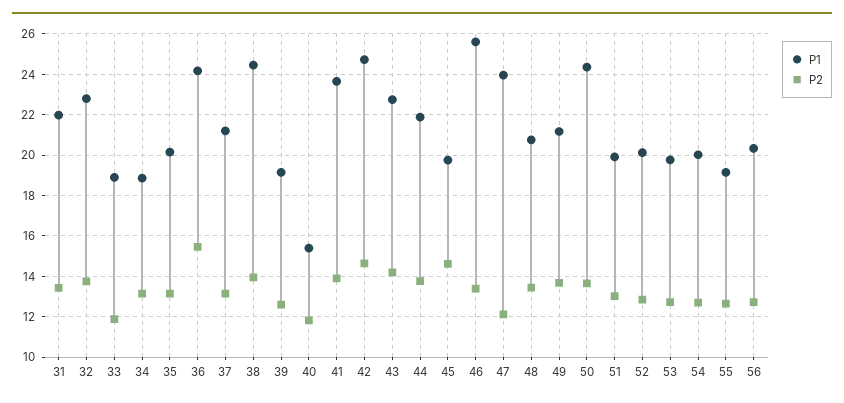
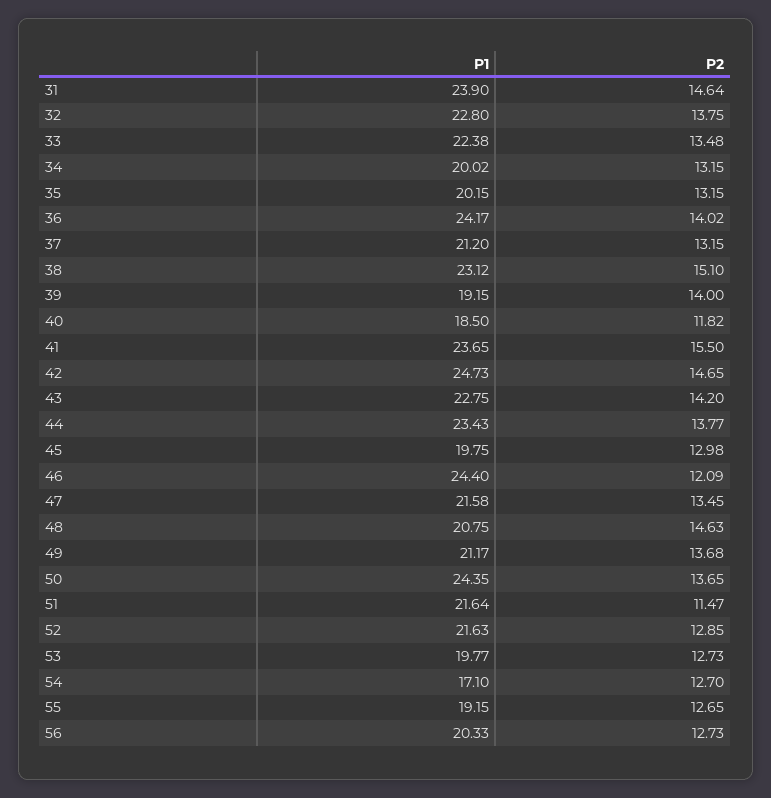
P1, 31: 22 -> 23.9
P2, 31: 13.5 -> 14.64
P1, 33: 19 -> 22.38
P2, 33: 12 -> 13.48
P1, 34: 19 -> 20.02
P2, 36: 15.5 -> 14.02
P1, 38: 24.5 -> 23.12
P2, 38: 14 -> 15.1
P2, 39: 12.5 -> 14
P1, 40: 15.5 -> 18.5
P2, 41: 14 -> 15.5
P1, 44: 22 -> 23.43
P2, 45: 14.5 -> 12.98
P1, 46: 25.5 -> 24.4
P2, 46: 13.5 -> 12.09
P1, 47: 24 -> 21.58
P2, 47: 12 -> 13.45
P2, 48: 13.5 -> 14.63
P1, 51: 20 -> 21.64
P2, 51: 13 -> 11.47
P1, 52: 20 -> 21.63
P1, 54: 20 -> 17.1

